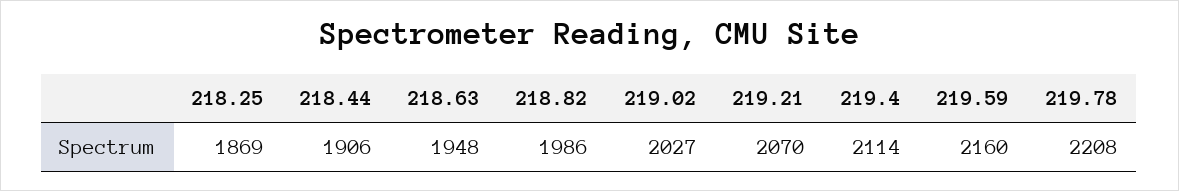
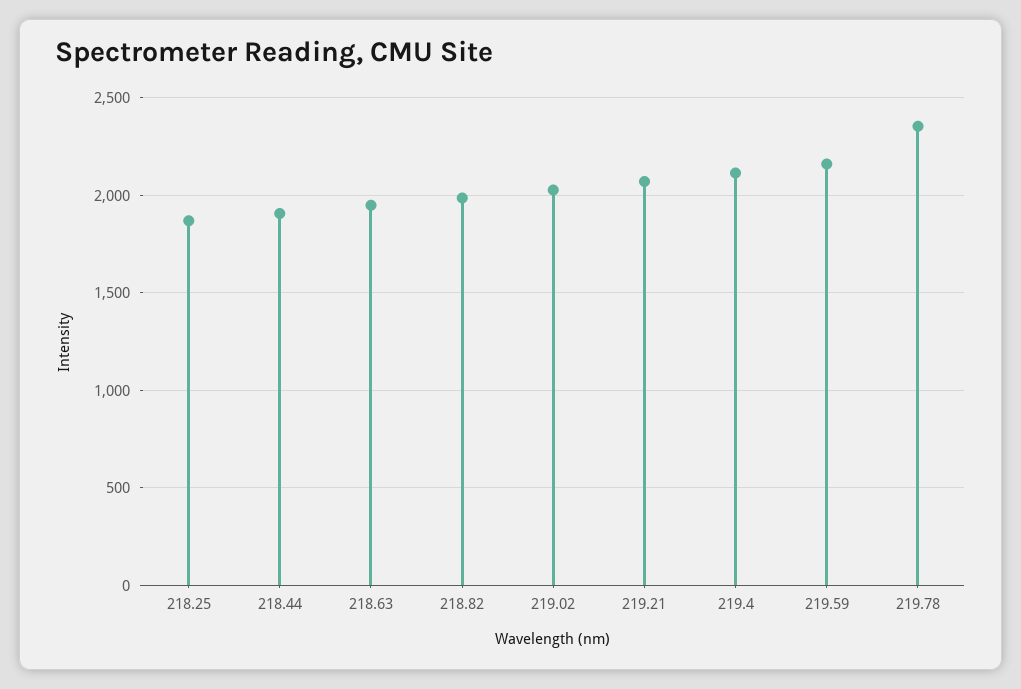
219.78: 2208 -> 2350

